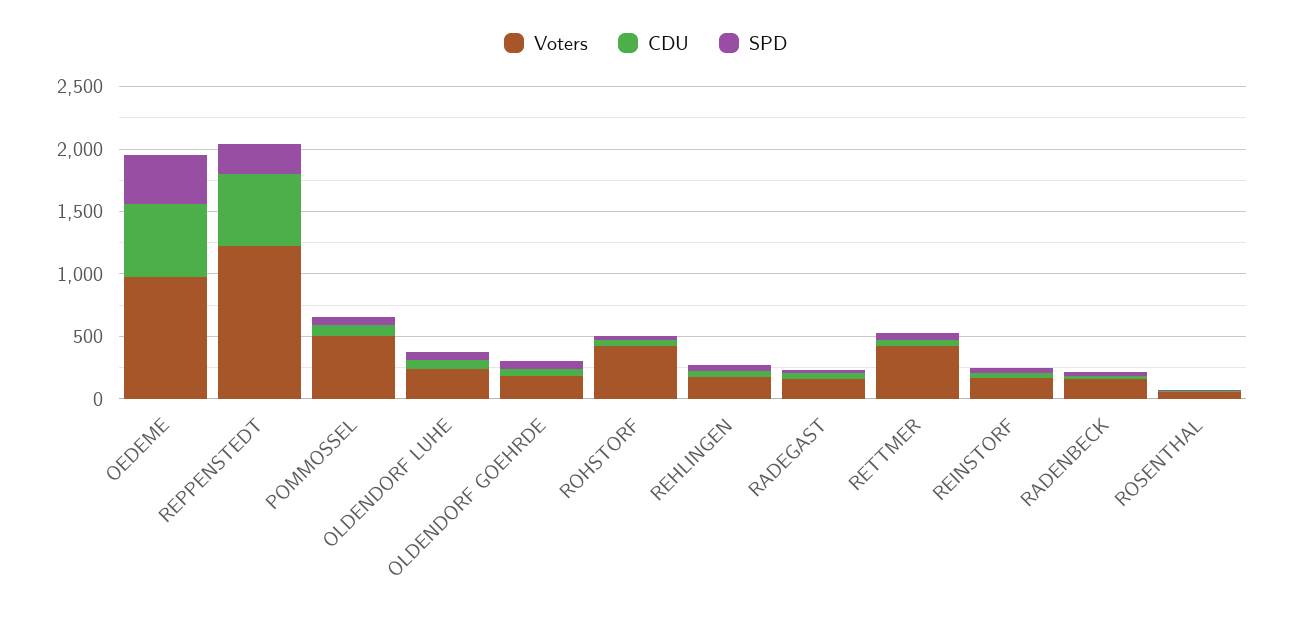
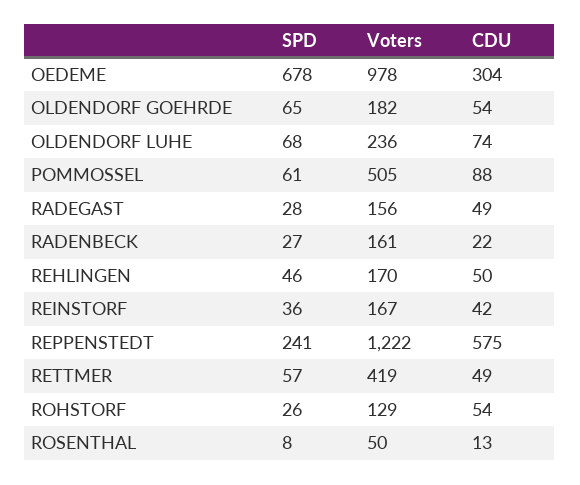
CDU, OEDEME: 600 -> 304
SPD, OEDEME: 400 -> 678
Voters, ROHSTORF: 400 -> 129

